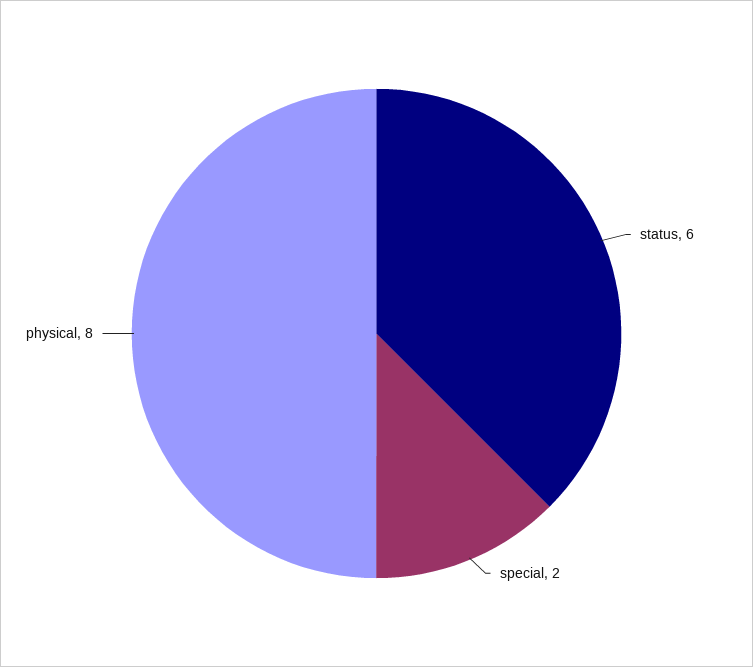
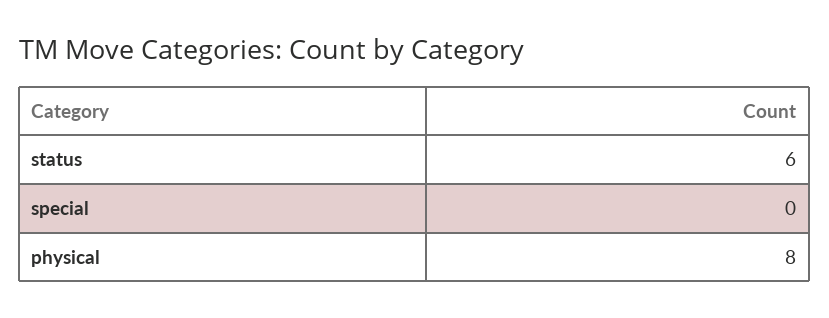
special: 2 -> 0

